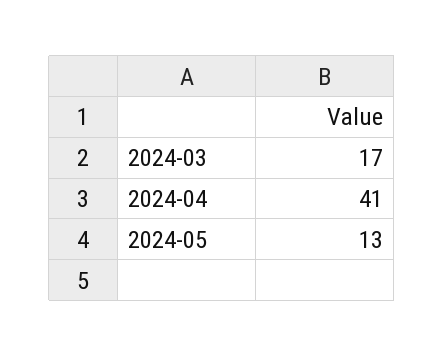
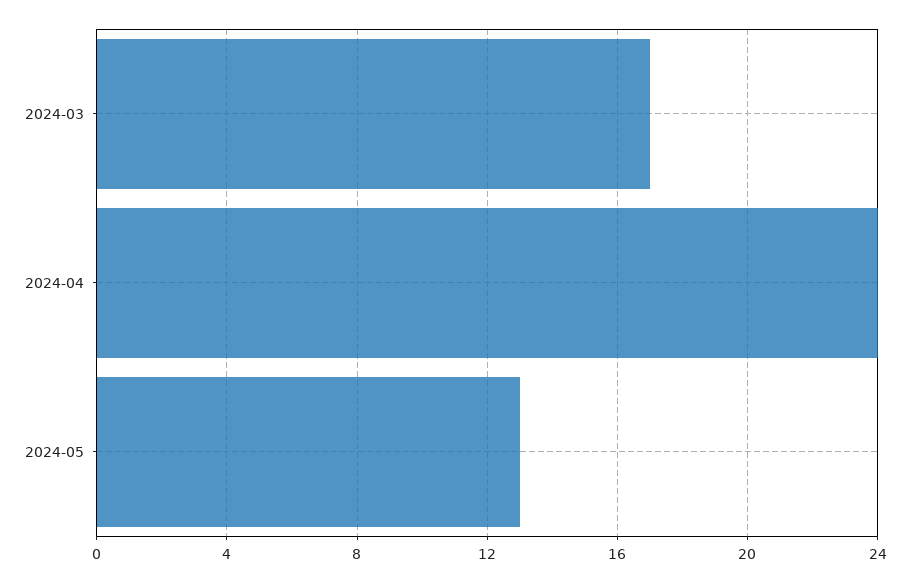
2024-04: 41 -> 24

